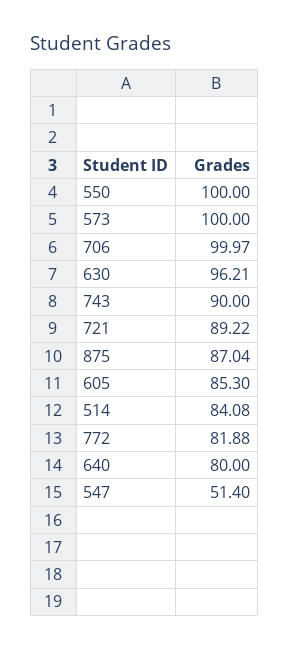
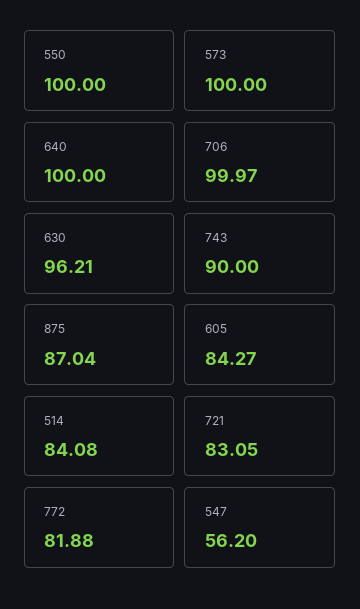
721: 89.22 -> 83.05
605: 85.3 -> 84.27
640: 80 -> 100
547: 51.4 -> 56.2

